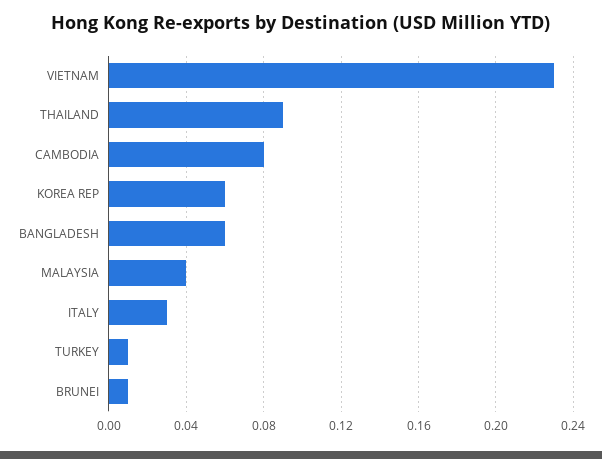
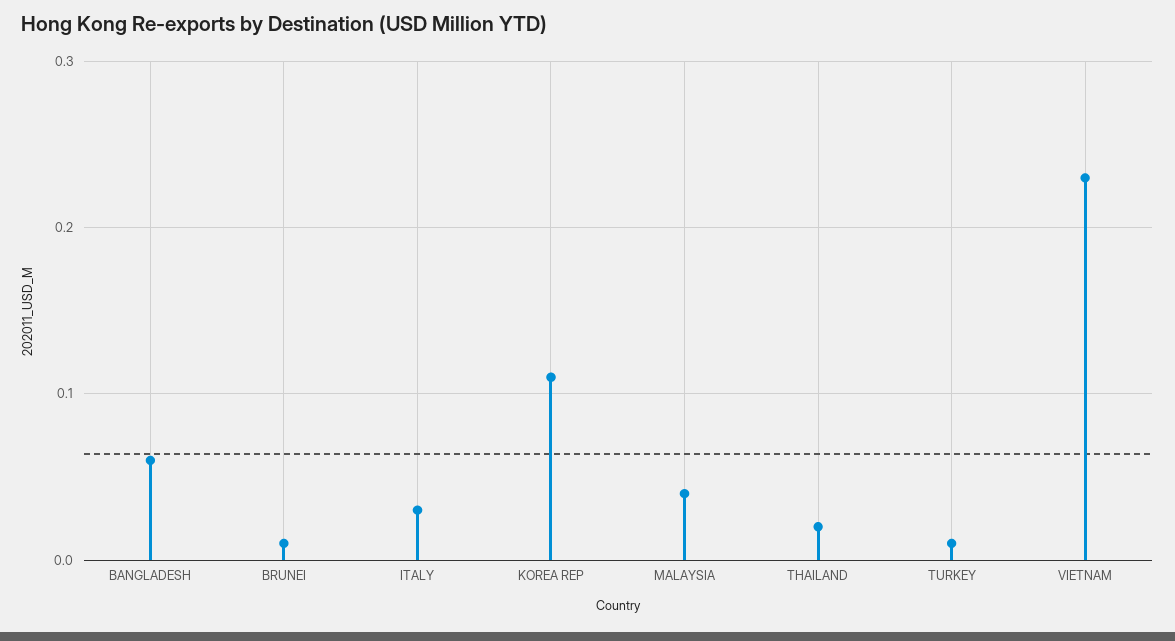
THAILAND: 0.09 -> 0.02
CAMBODIA: 0.08 -> none
KOREA REP: 0.06 -> 0.11

